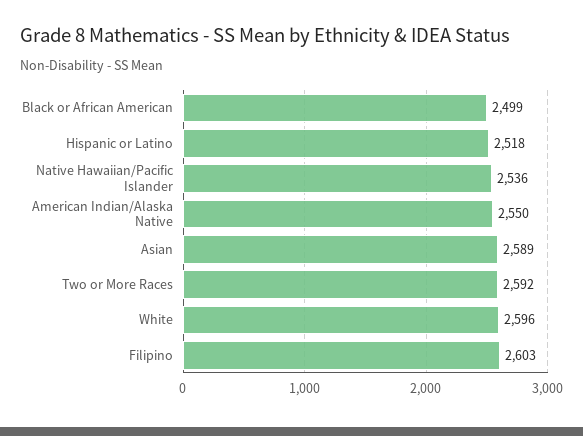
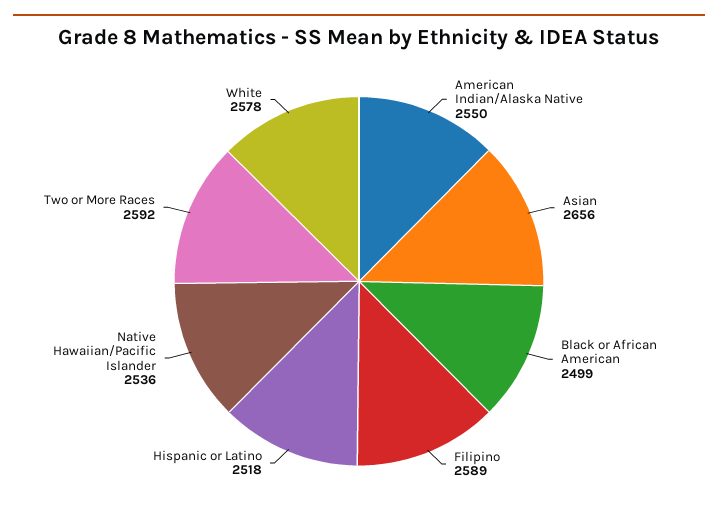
Asian: 2589 -> 2656
White: 2596 -> 2578
Filipino: 2603 -> 2589

